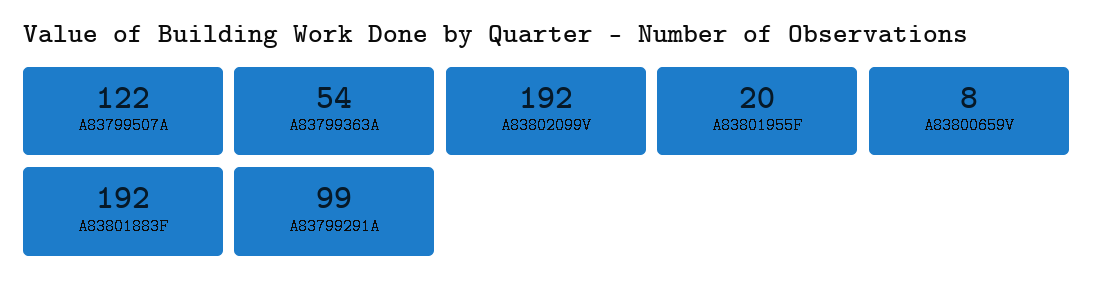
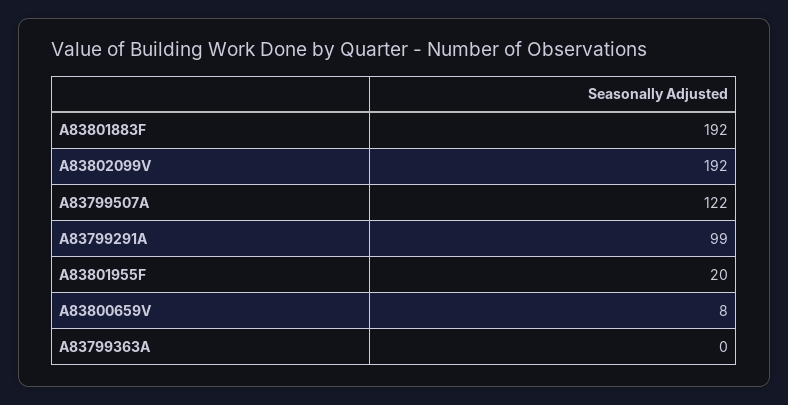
A83799363A: 54 -> 0

